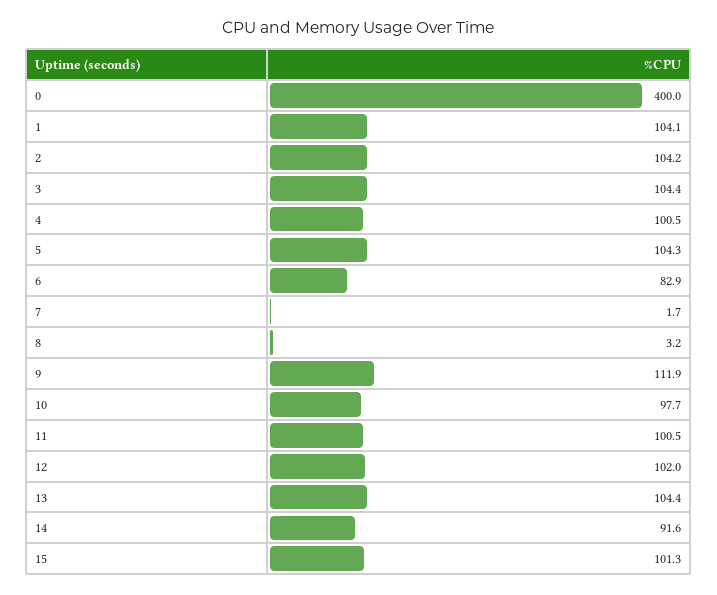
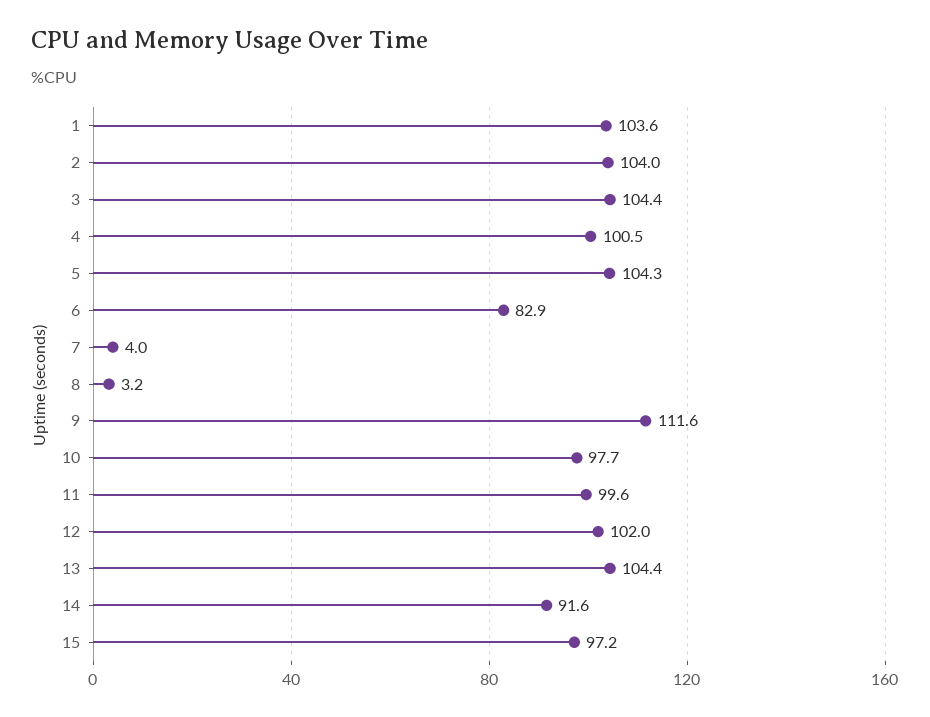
0: 400 -> none
1: 104.1 -> 103.6
2: 104.2 -> 104
7: 1.7 -> 4
9: 111.9 -> 111.6
11: 100.5 -> 99.6
15: 101.3 -> 97.2

